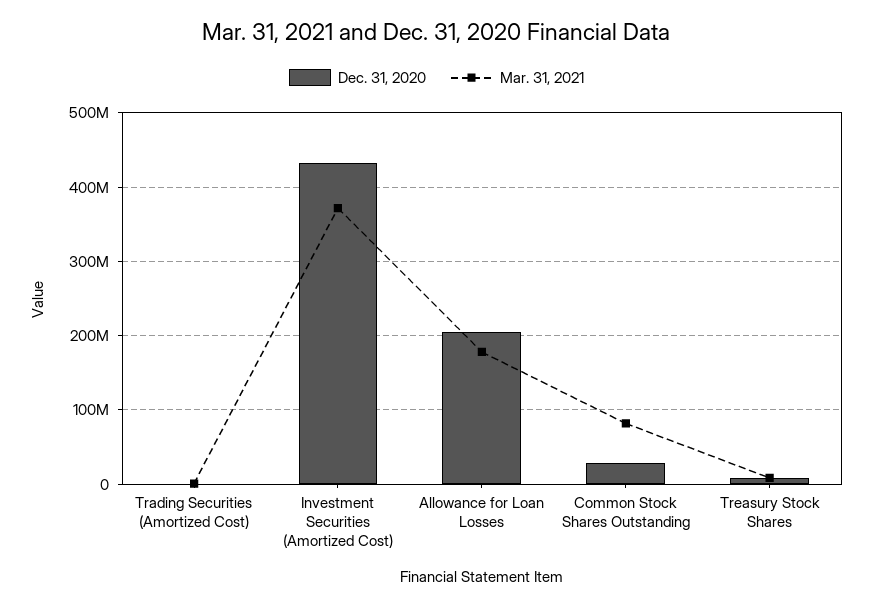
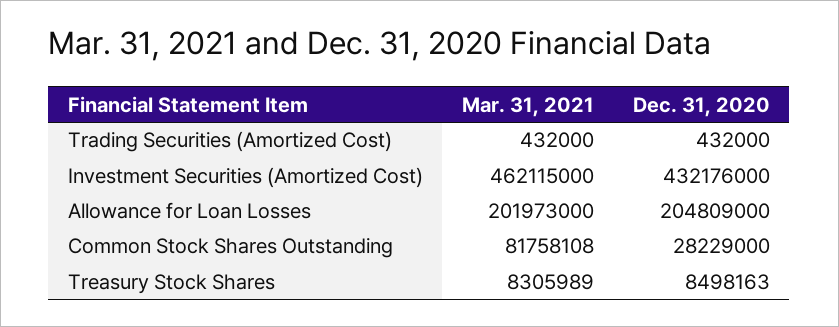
Mar. 31, 2021, Investment Securities (Amortized Cost): 370000000 -> 462115000
Mar. 31, 2021, Allowance for Loan Losses: 180000000 -> 201973000

